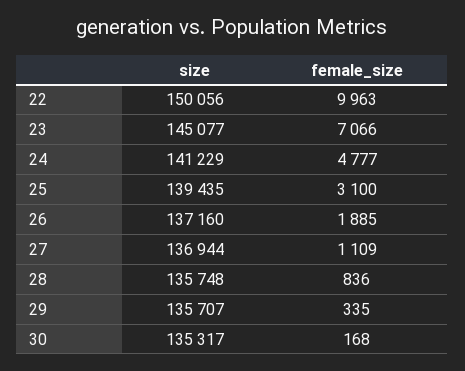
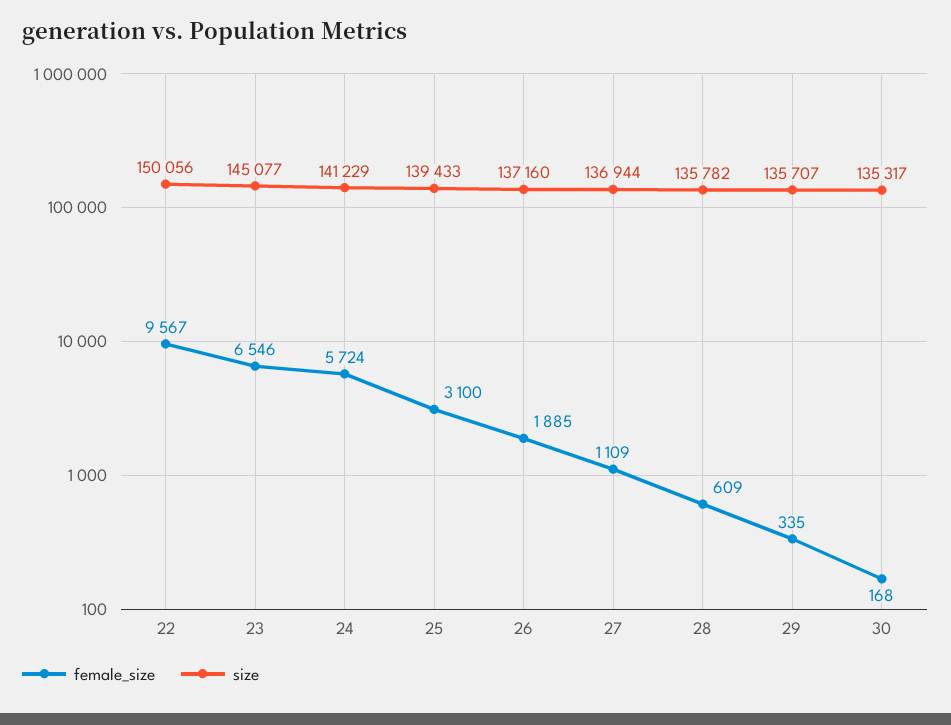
female_size, 22: 9963 -> 9567
female_size, 23: 7066 -> 6546
female_size, 24: 4777 -> 5724
size, 25: 139435 -> 139433
size, 28: 135748 -> 135782
female_size, 28: 836 -> 609

